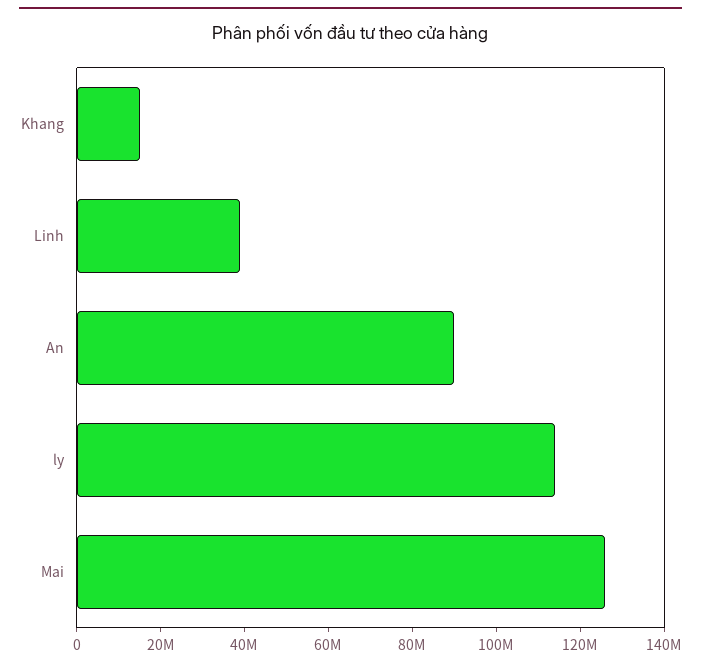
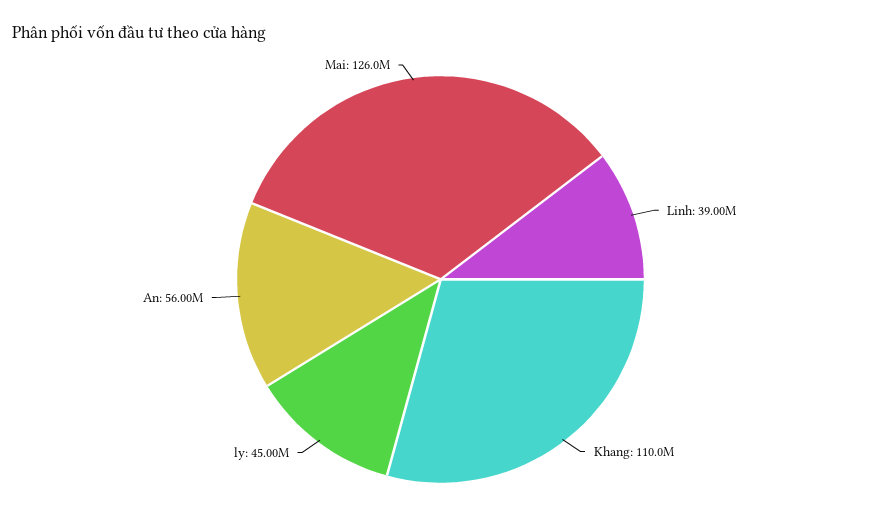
Khang: 15000000 -> 110000000
An: 90000000 -> 56000000
ly: 115000000 -> 45000000

